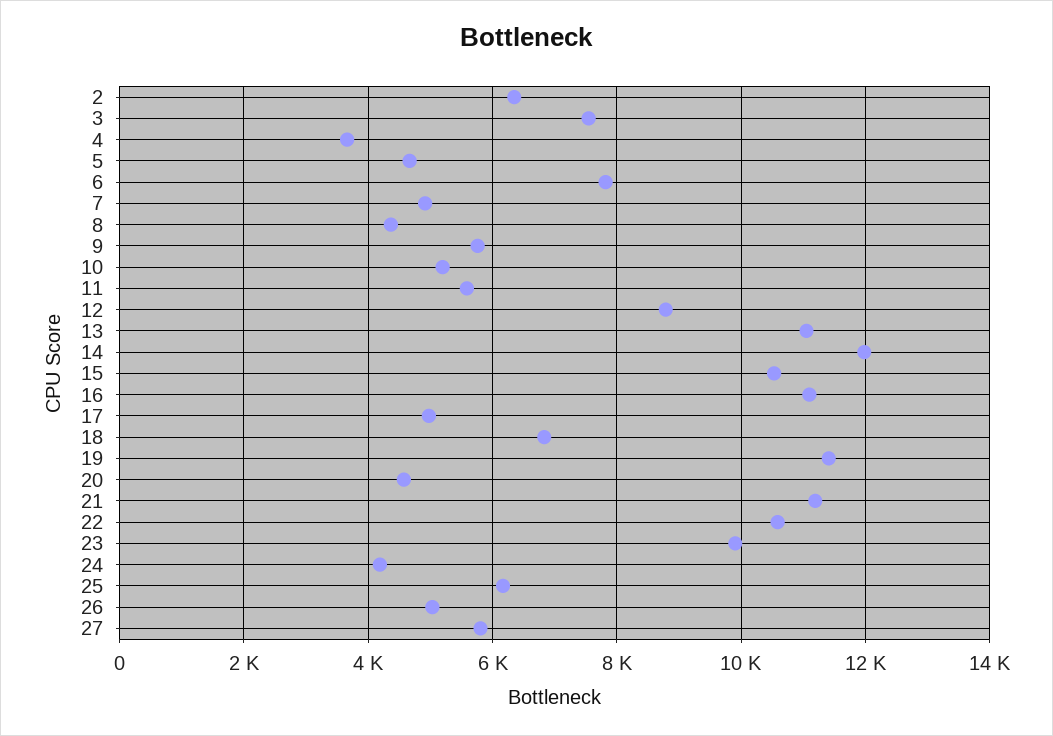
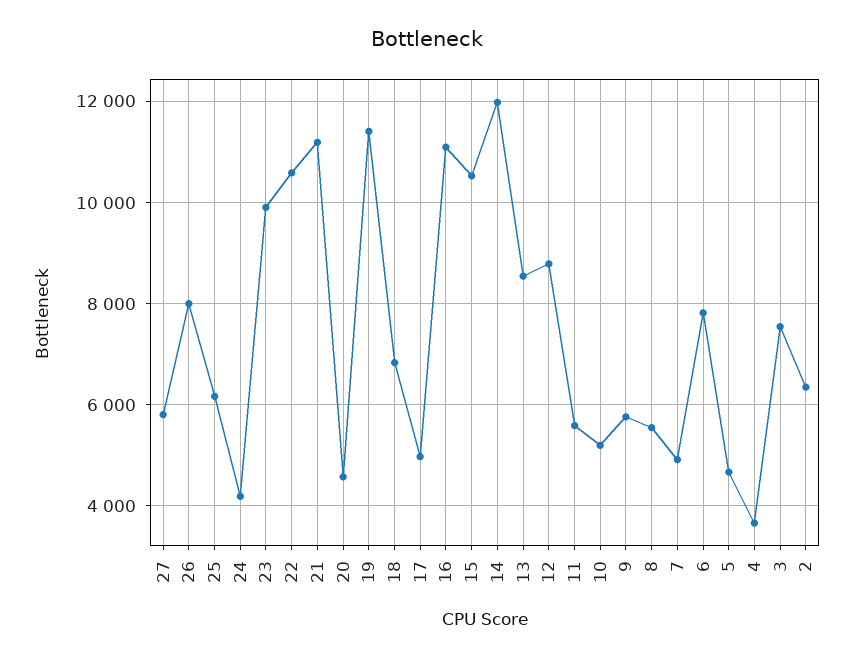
8: 4400 -> 5600
13: 11000 -> 8600
26: 5000 -> 8000

